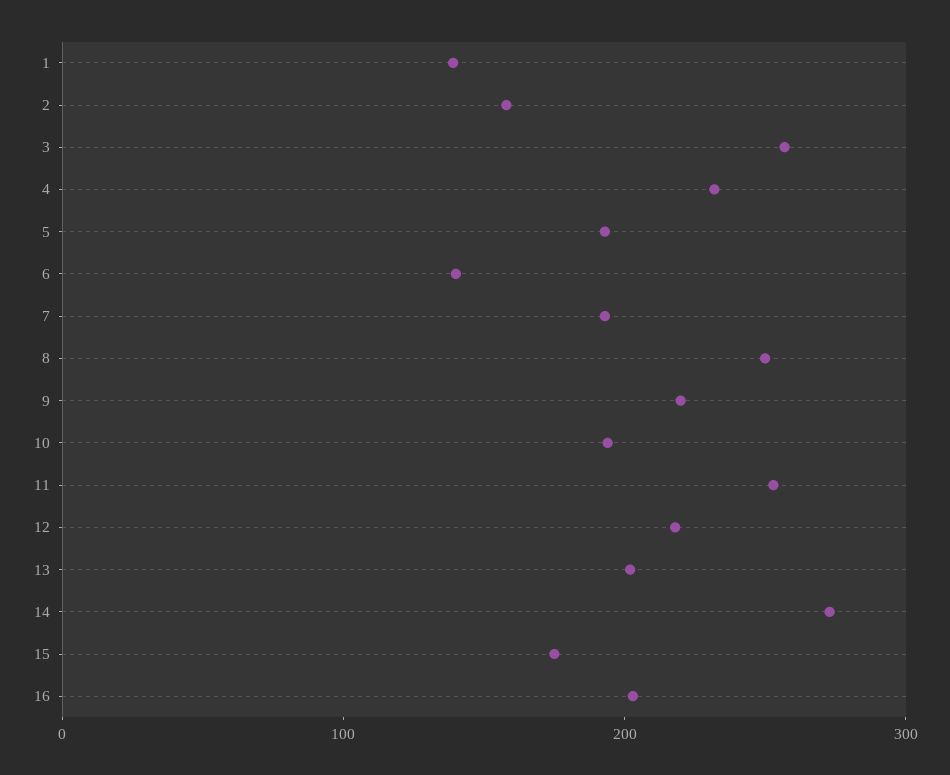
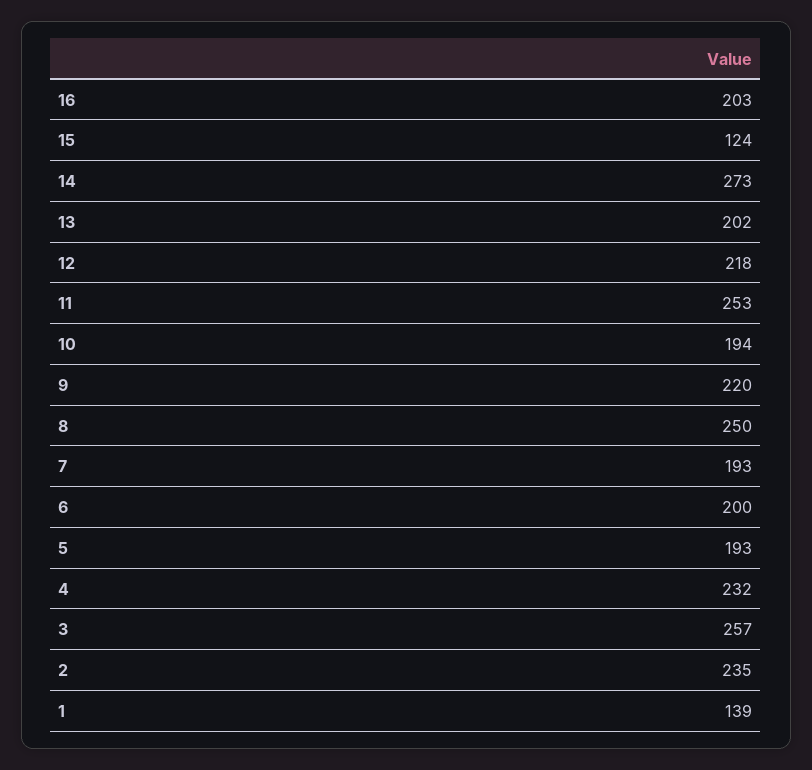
2: 160 -> 235
6: 140 -> 200
15: 180 -> 124

